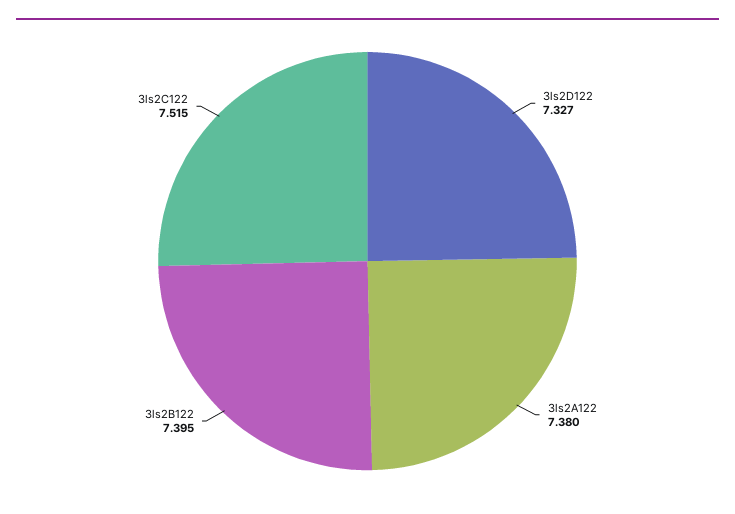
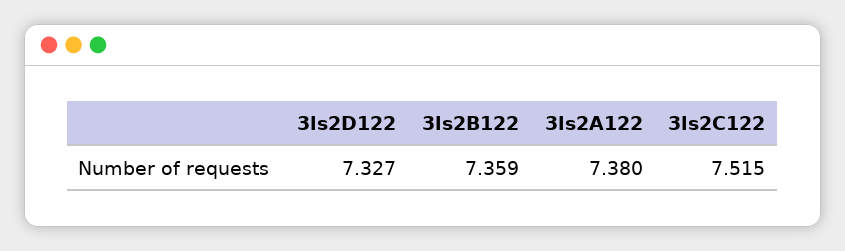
3ls2B122: 7.395 -> 7.359

